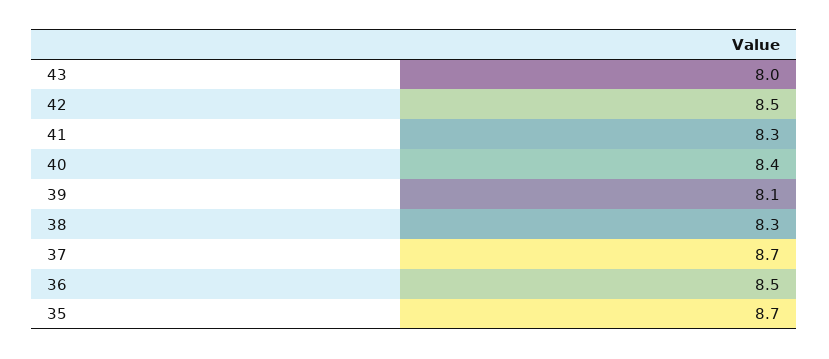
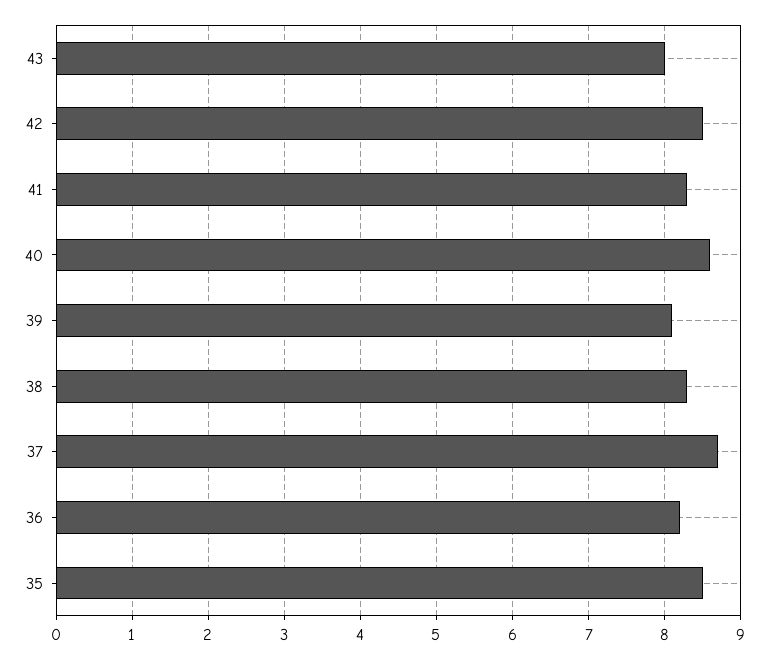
40: 8.4 -> 8.6
36: 8.5 -> 8.2
35: 8.7 -> 8.5

